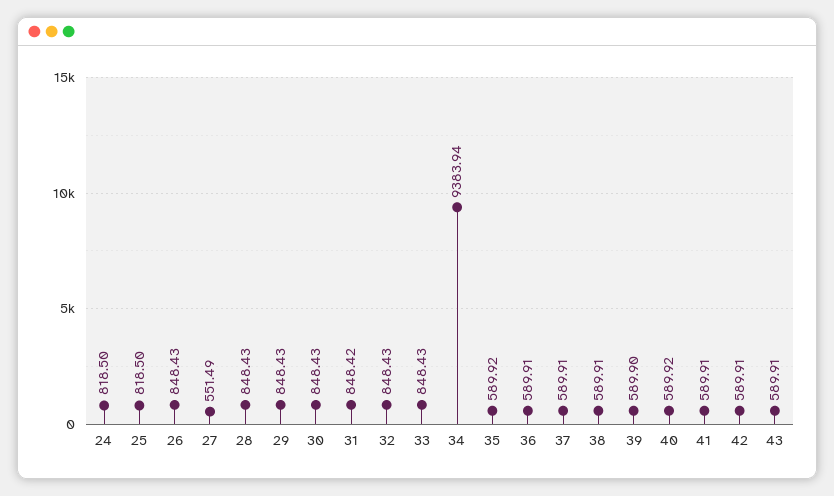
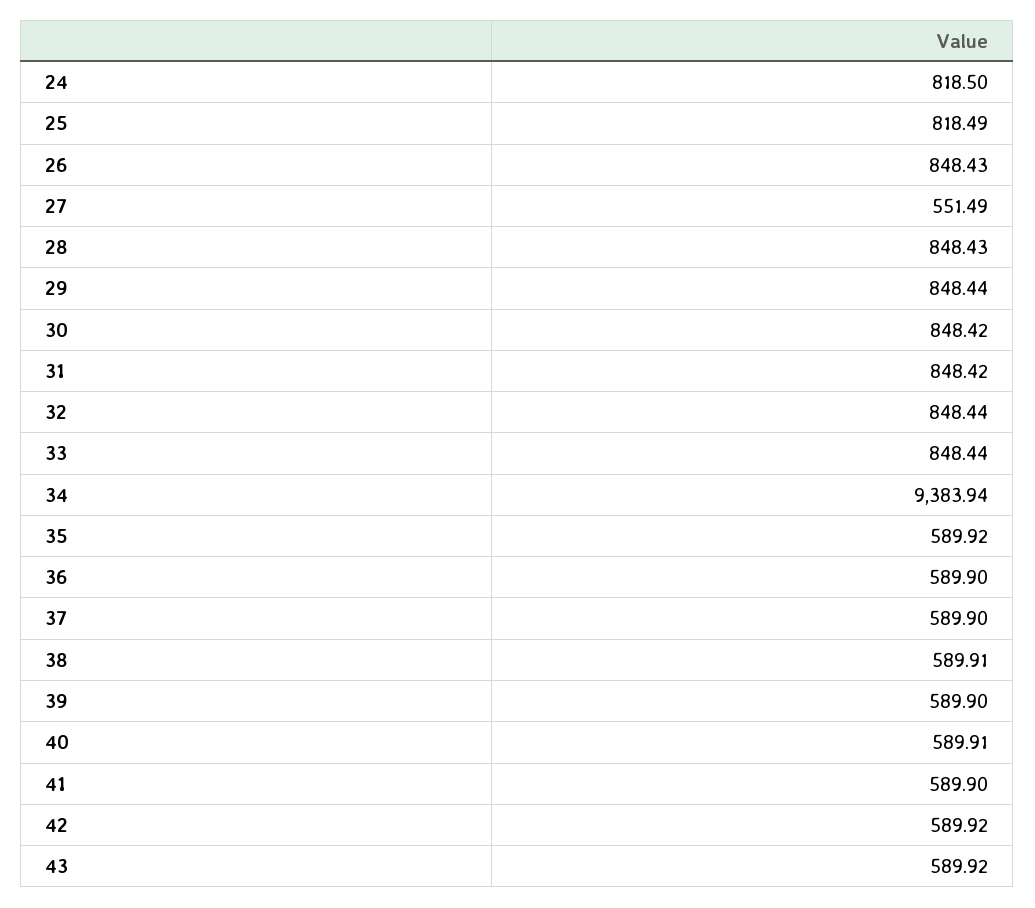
25: 818.5 -> 818.49
29: 848.43 -> 848.44
30: 848.43 -> 848.42
32: 848.43 -> 848.44
33: 848.43 -> 848.44
36: 589.91 -> 589.9
37: 589.91 -> 589.9
40: 589.92 -> 589.91
41: 589.91 -> 589.9
42: 589.91 -> 589.92
43: 589.91 -> 589.92

